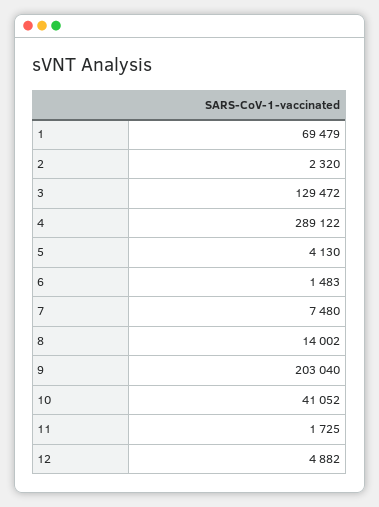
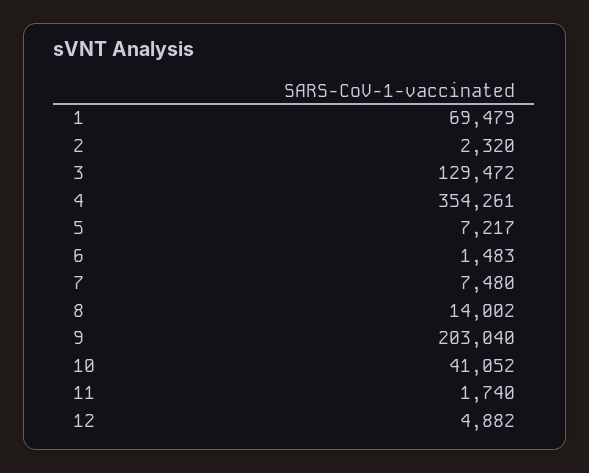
4: 289122 -> 354261
5: 4130 -> 7217
11: 1725 -> 1740

